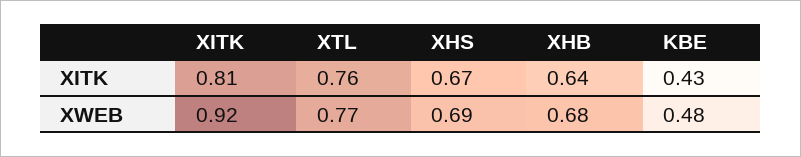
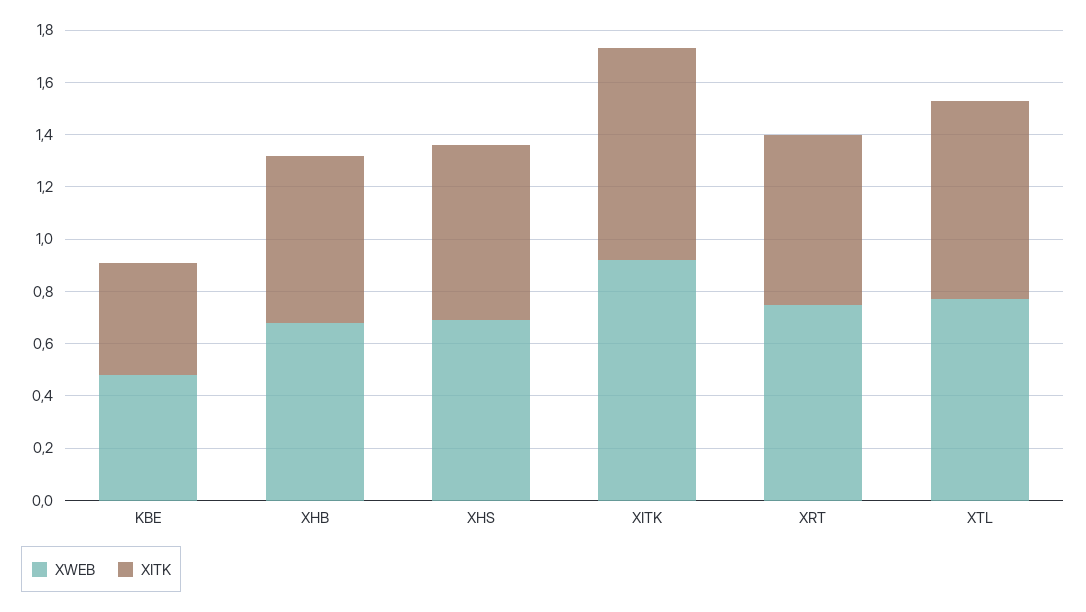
XWEB, XRT: none -> 0.75
XITK, XRT: none -> 0.65

